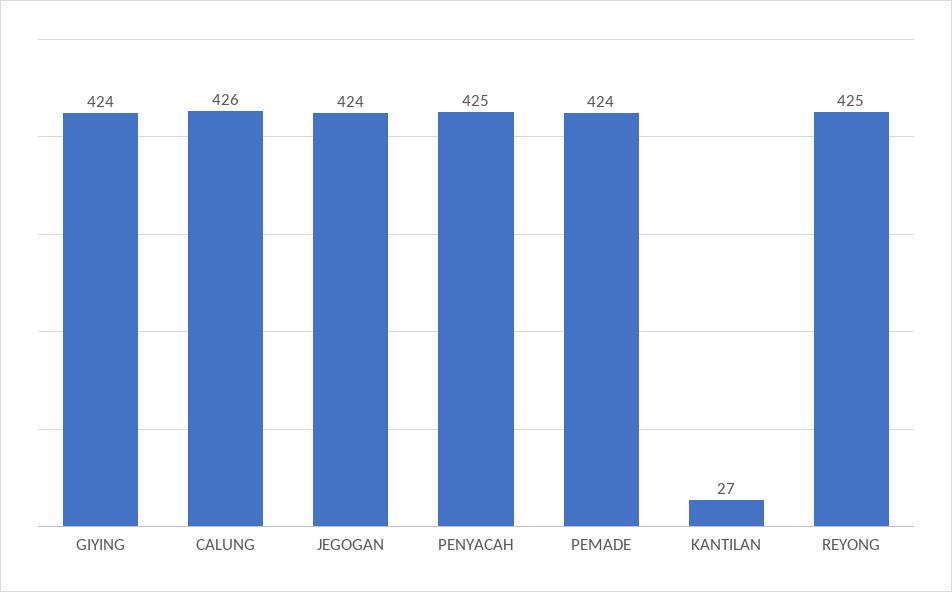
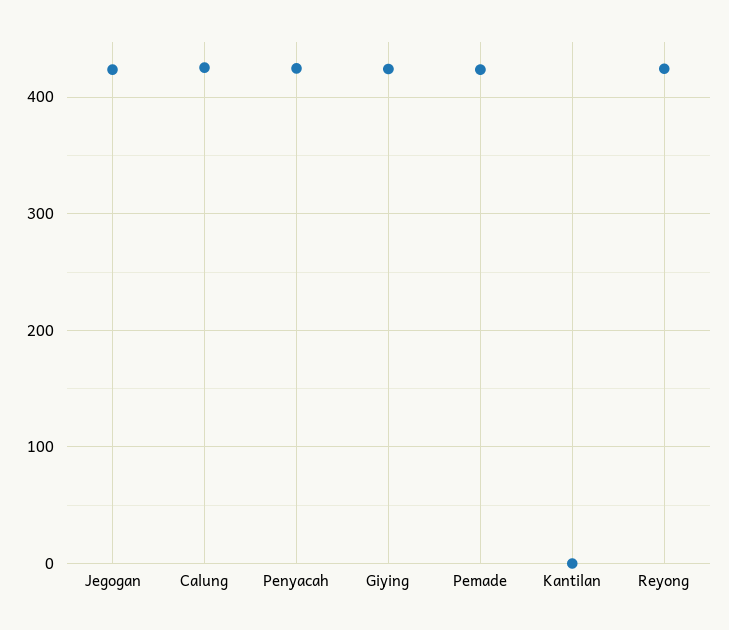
KANTILAN: 27 -> 0

